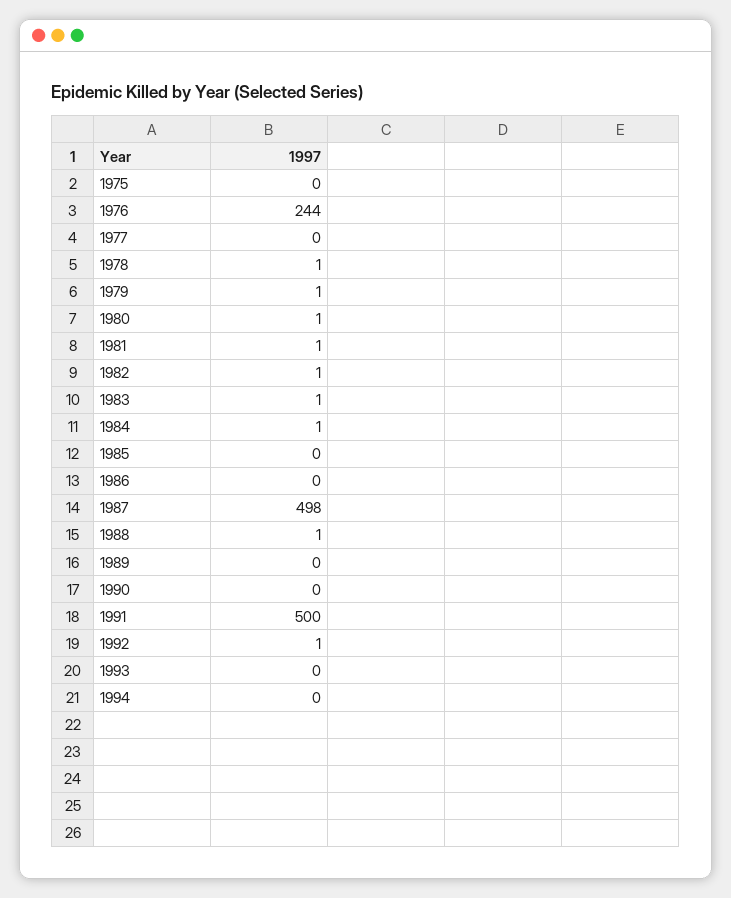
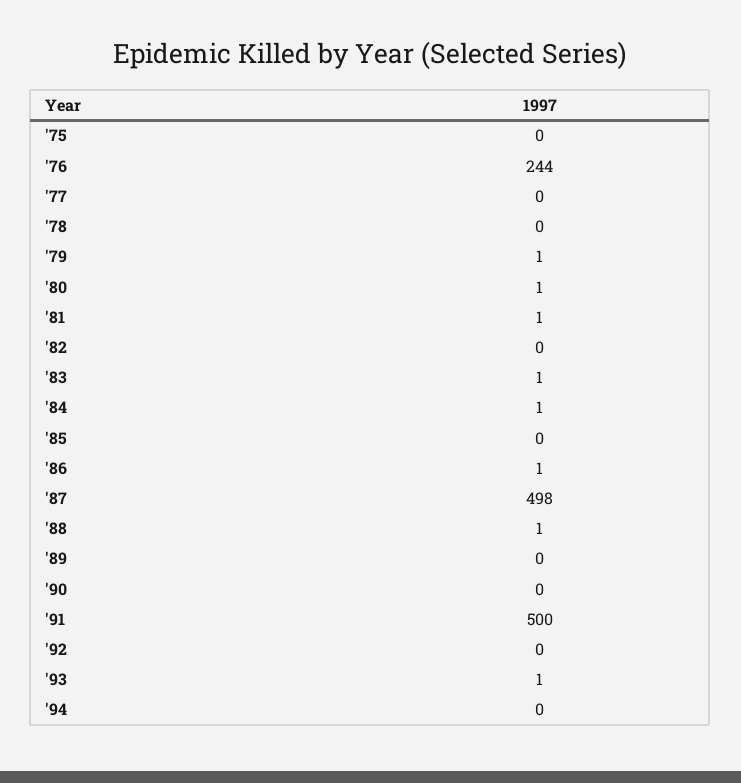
1978: 1 -> 0
1982: 1 -> 0
1986: 0 -> 1
1992: 1 -> 0
1993: 0 -> 1

